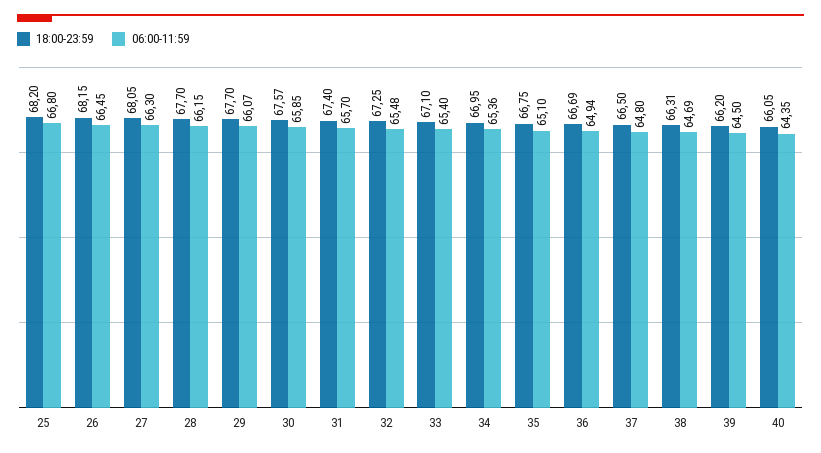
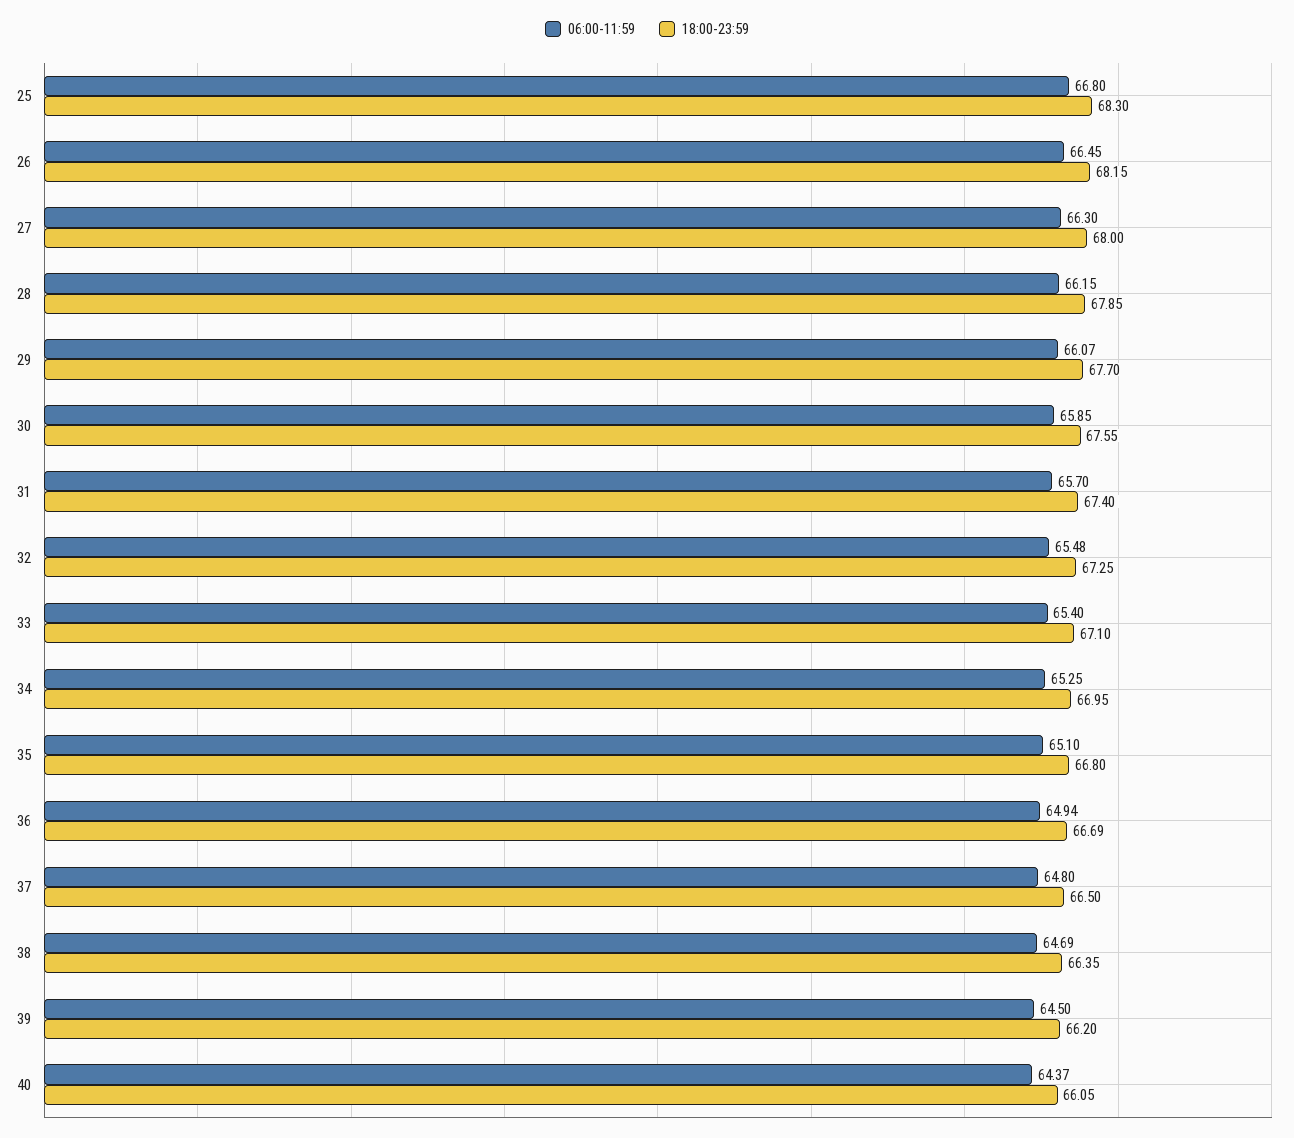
18:00-23:59, 25: 68.2 -> 68.3
18:00-23:59, 27: 68.05 -> 68
18:00-23:59, 28: 67.7 -> 67.85
18:00-23:59, 30: 67.57 -> 67.55
06:00-11:59, 34: 65.36 -> 65.25
18:00-23:59, 35: 66.75 -> 66.8
18:00-23:59, 38: 66.31 -> 66.35
06:00-11:59, 40: 64.35 -> 64.37

